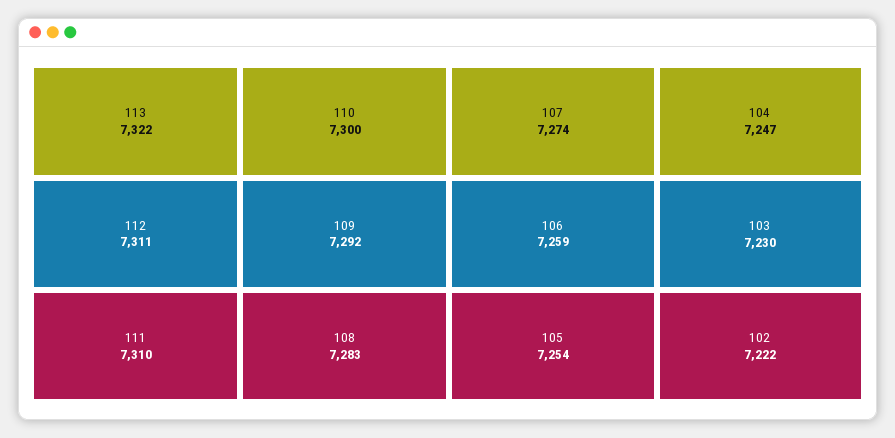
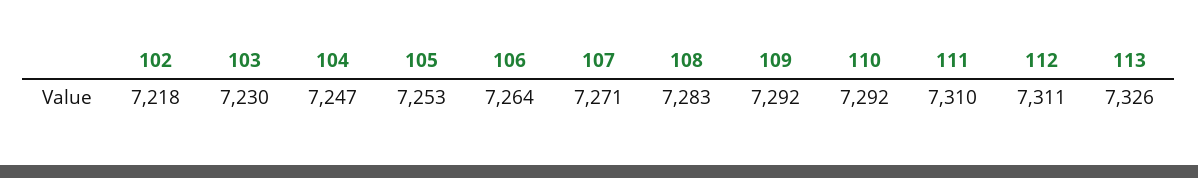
113: 7322 -> 7326
110: 7300 -> 7292
107: 7274 -> 7271
106: 7259 -> 7264
105: 7254 -> 7253
102: 7222 -> 7218

